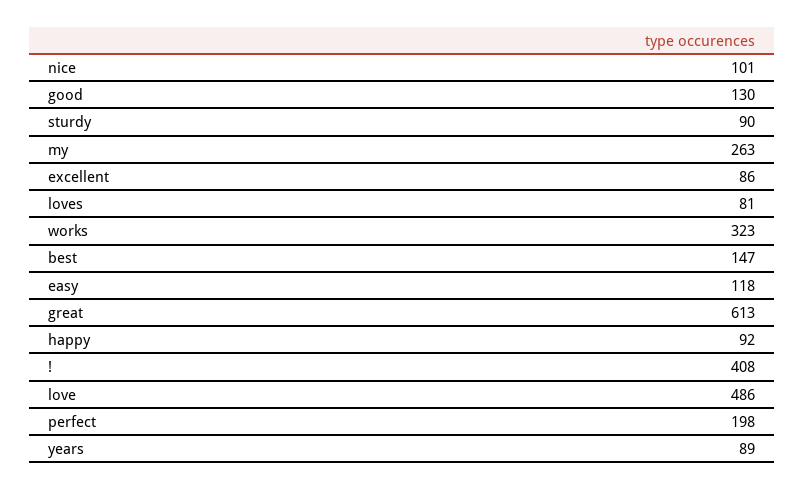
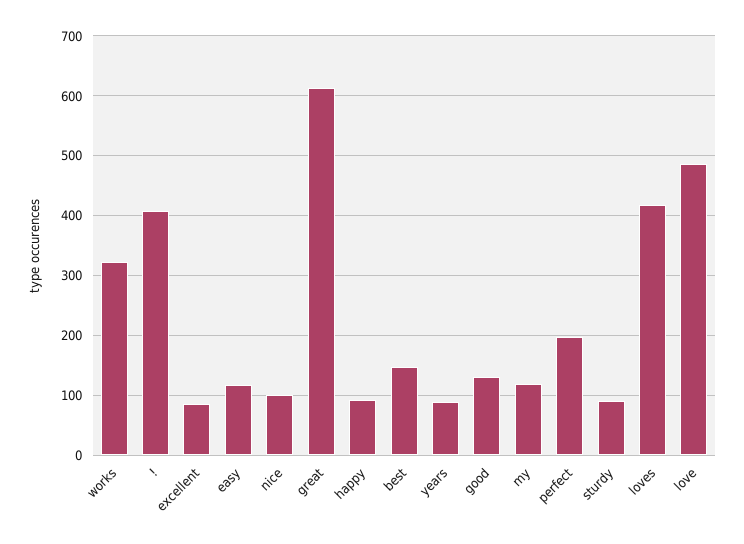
my: 263 -> 120
loves: 81 -> 420

